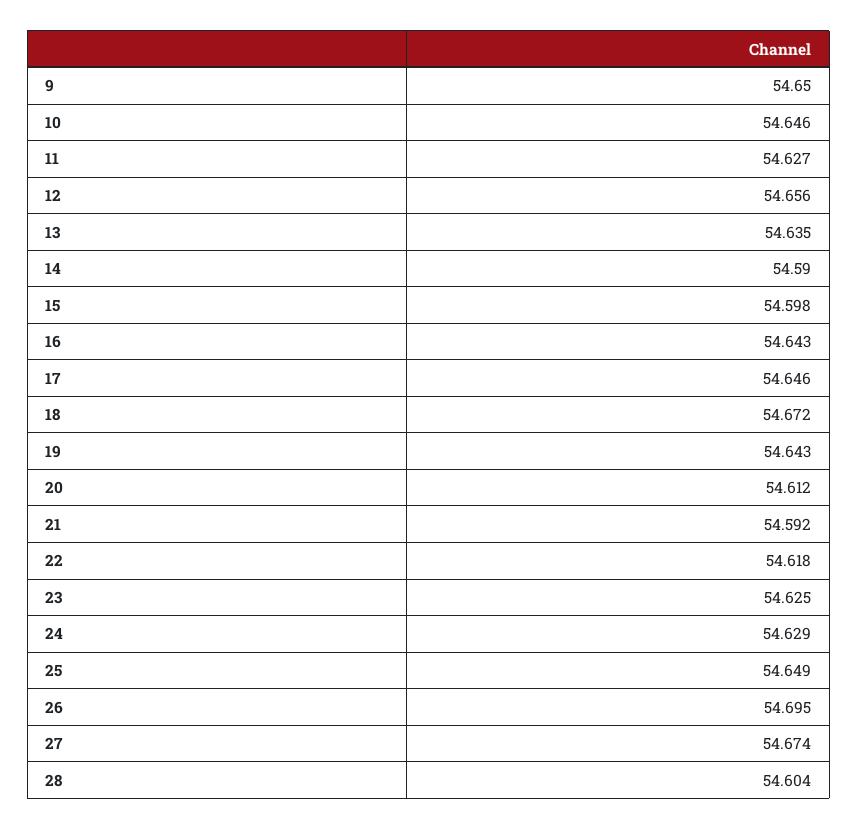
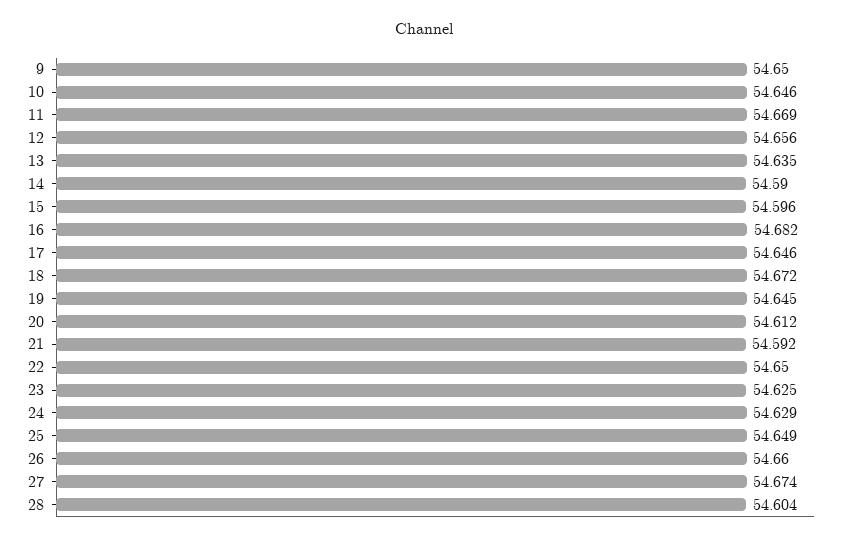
11: 54.627 -> 54.669
15: 54.598 -> 54.596
16: 54.643 -> 54.682
19: 54.643 -> 54.645
22: 54.618 -> 54.65
26: 54.695 -> 54.66

